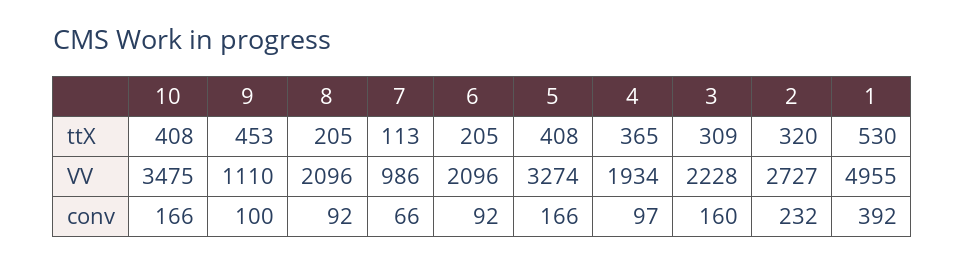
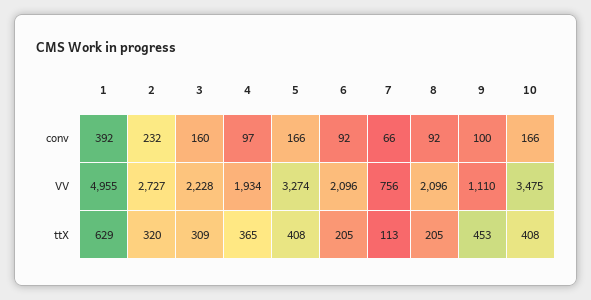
1, ttX: 530 -> 629
7, VV: 986 -> 756

